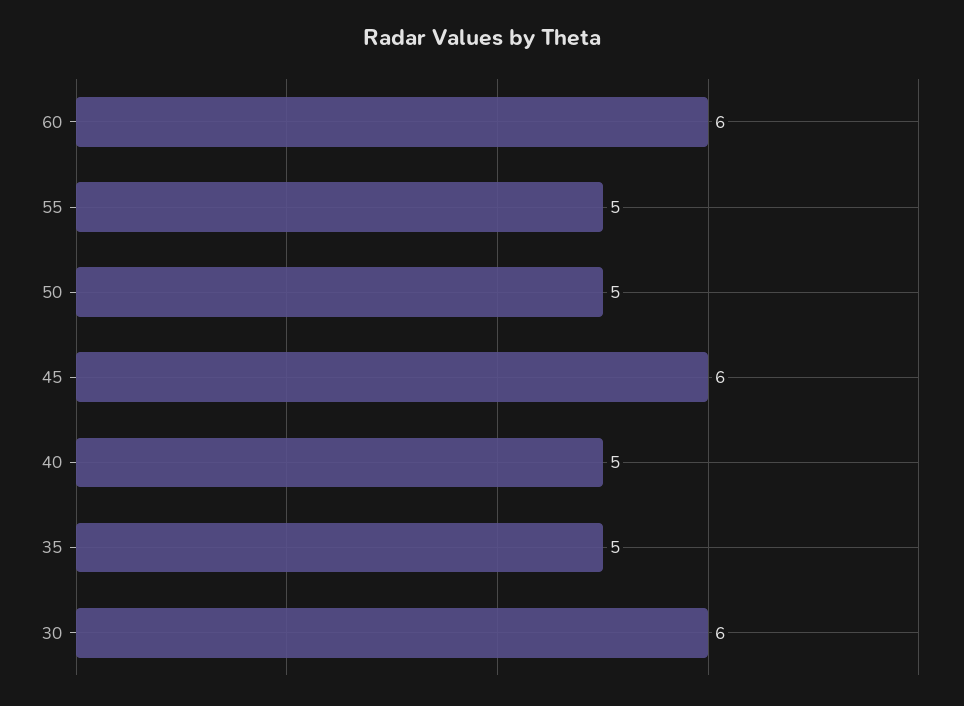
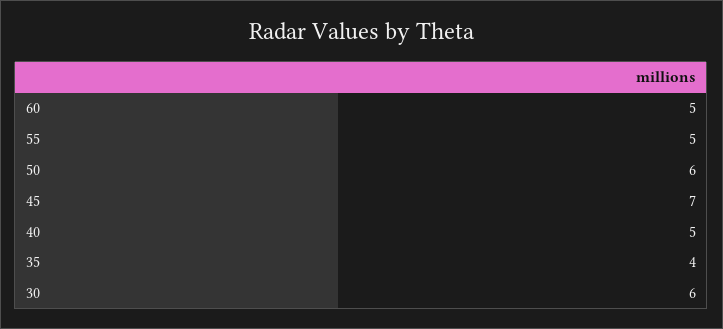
60: 6 -> 5
50: 5 -> 6
45: 6 -> 7
35: 5 -> 4

